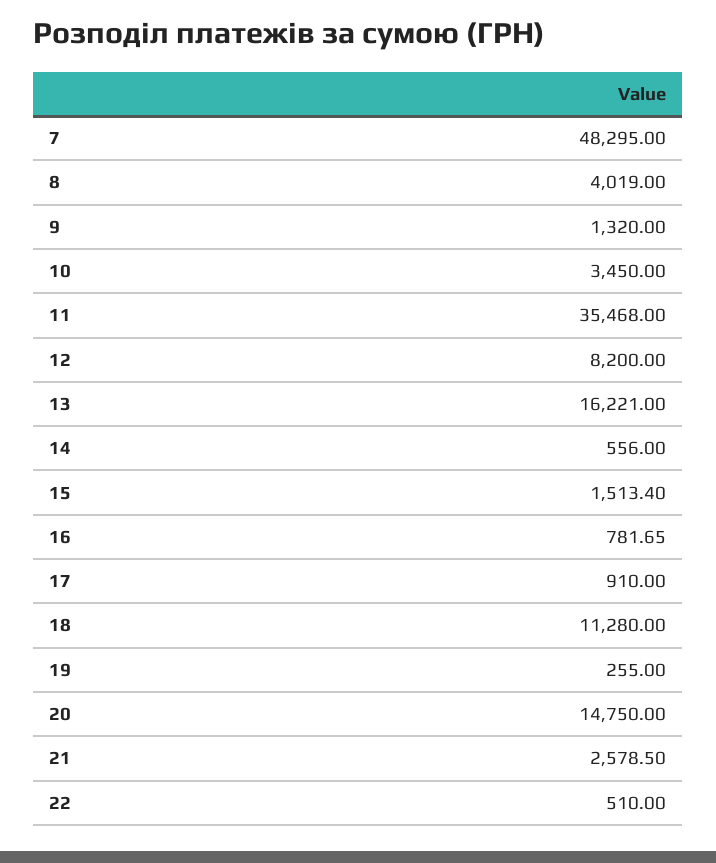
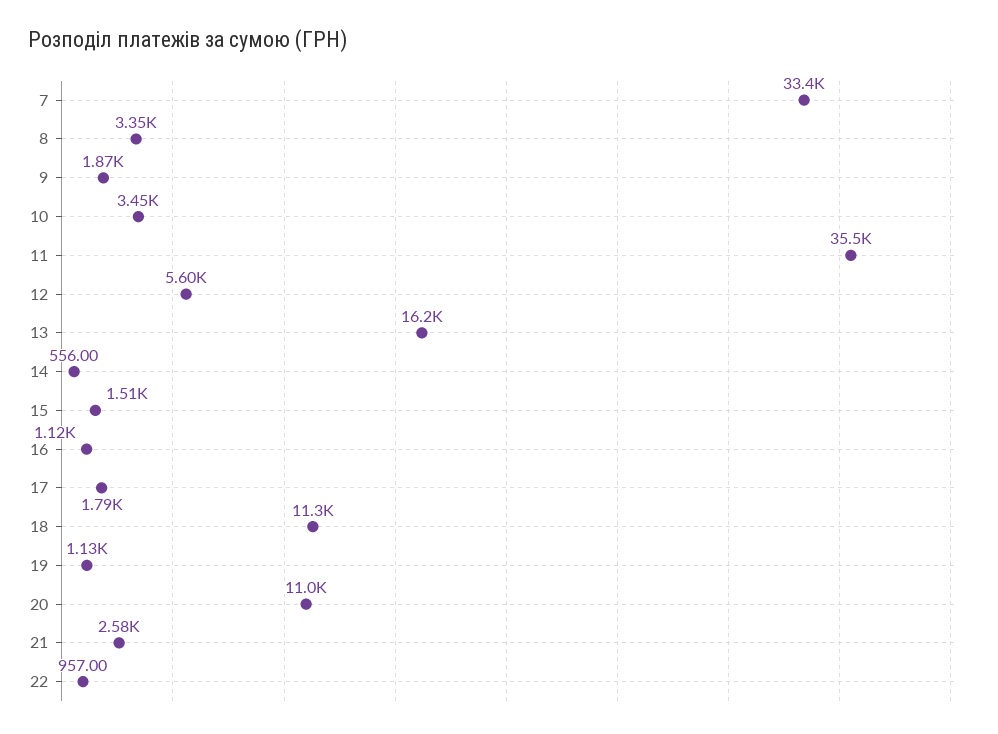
7: 48295 -> 33400
8: 4019 -> 3350
9: 1320 -> 1870
12: 8200 -> 5600
16: 781.65 -> 1120
17: 910 -> 1790
19: 255 -> 1130
20: 14750 -> 11000
22: 510 -> 957

